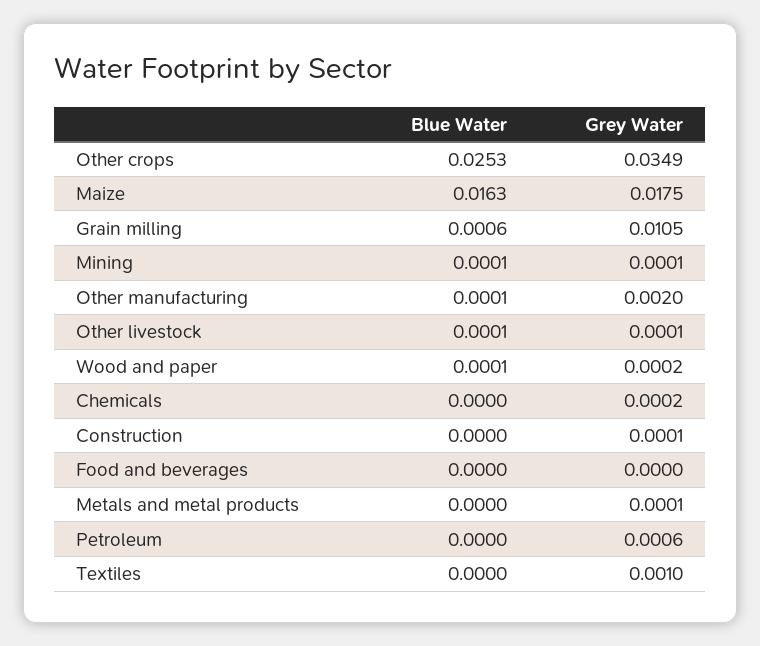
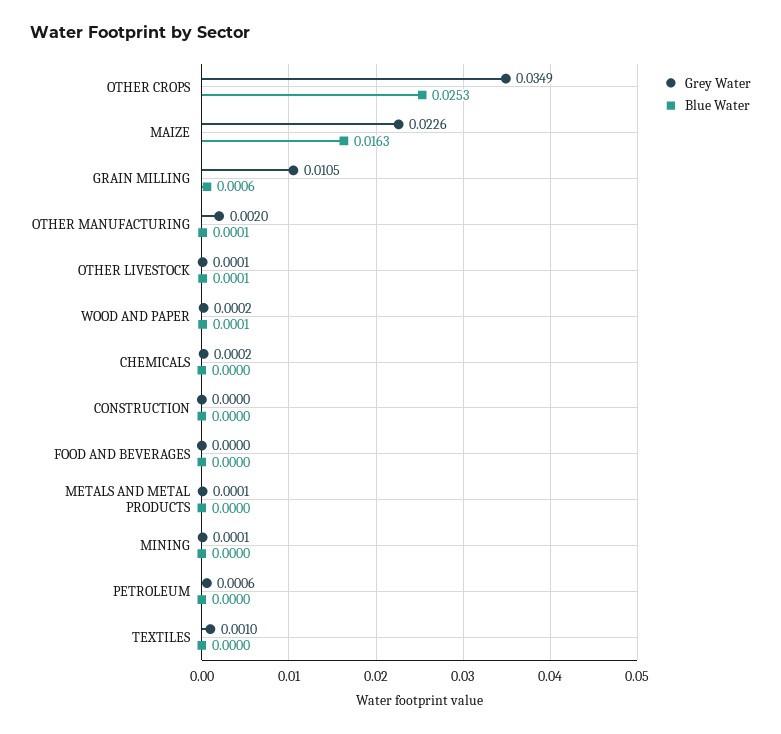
Grey Water, Maize: 0.0175 -> 0.0226
Blue Water, Mining: 0.0001 -> 0
Grey Water, Construction: 0.0001 -> 0

